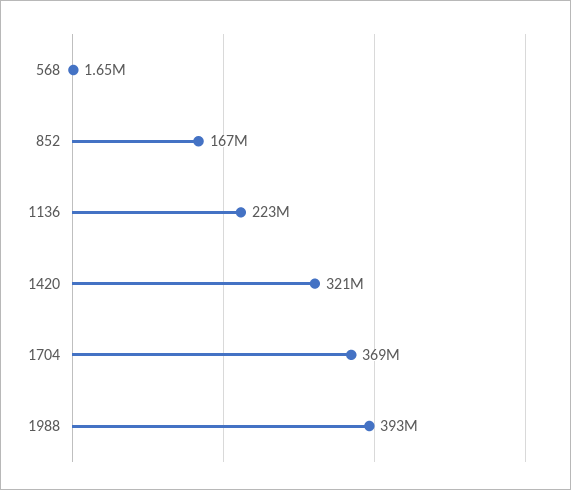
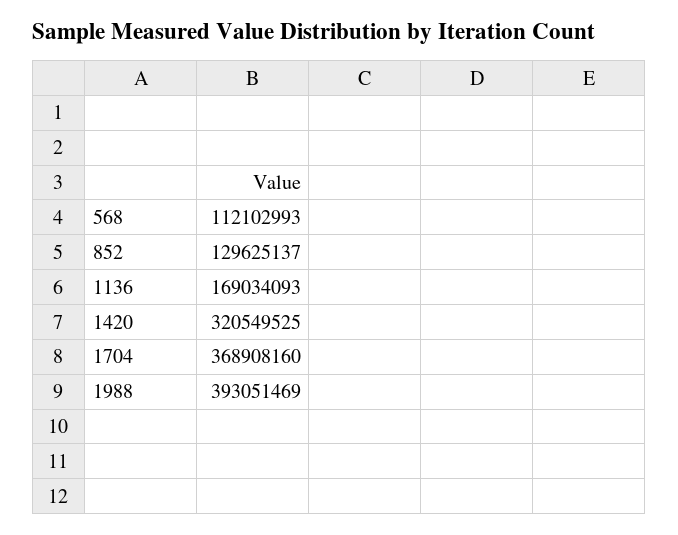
568: 1650000 -> 112102993
852: 167000000 -> 129625137
1136: 223000000 -> 169034093

